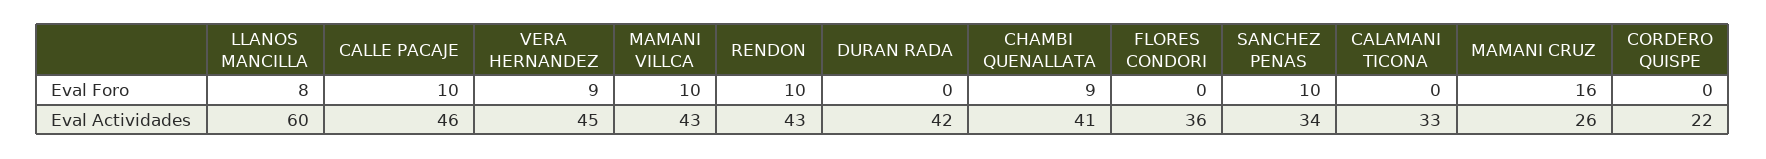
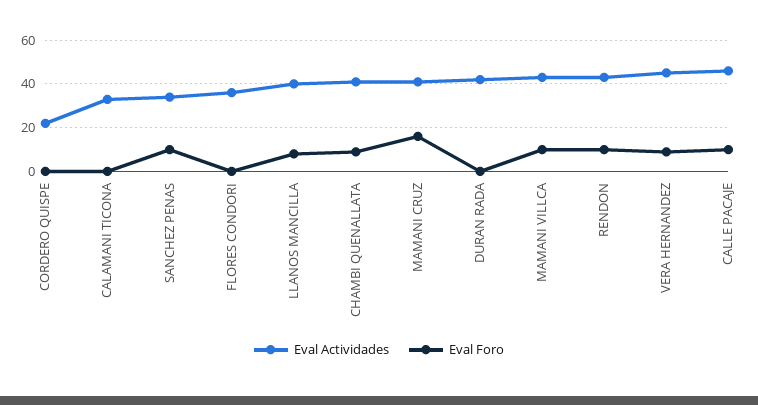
Eval Actividades, LLANOS MANCILLA: 60 -> 40
Eval Actividades, MAMANI CRUZ: 26 -> 40

